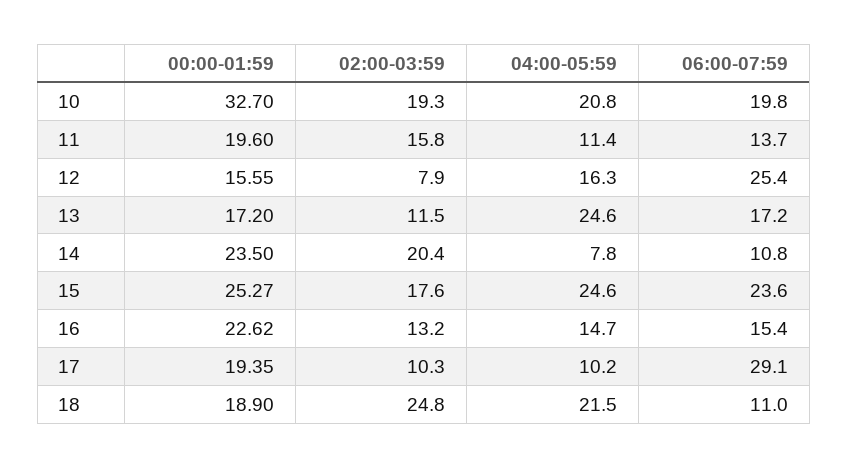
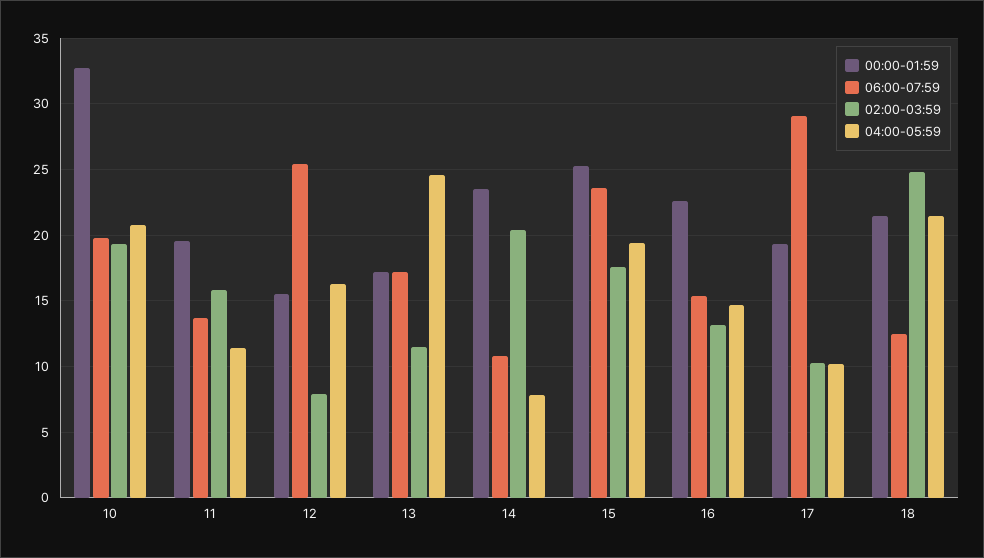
04:00-05:59, 15: 24.6 -> 19.5
00:00-01:59, 18: 18.9 -> 21.5
06:00-07:59, 18: 11 -> 12.5

